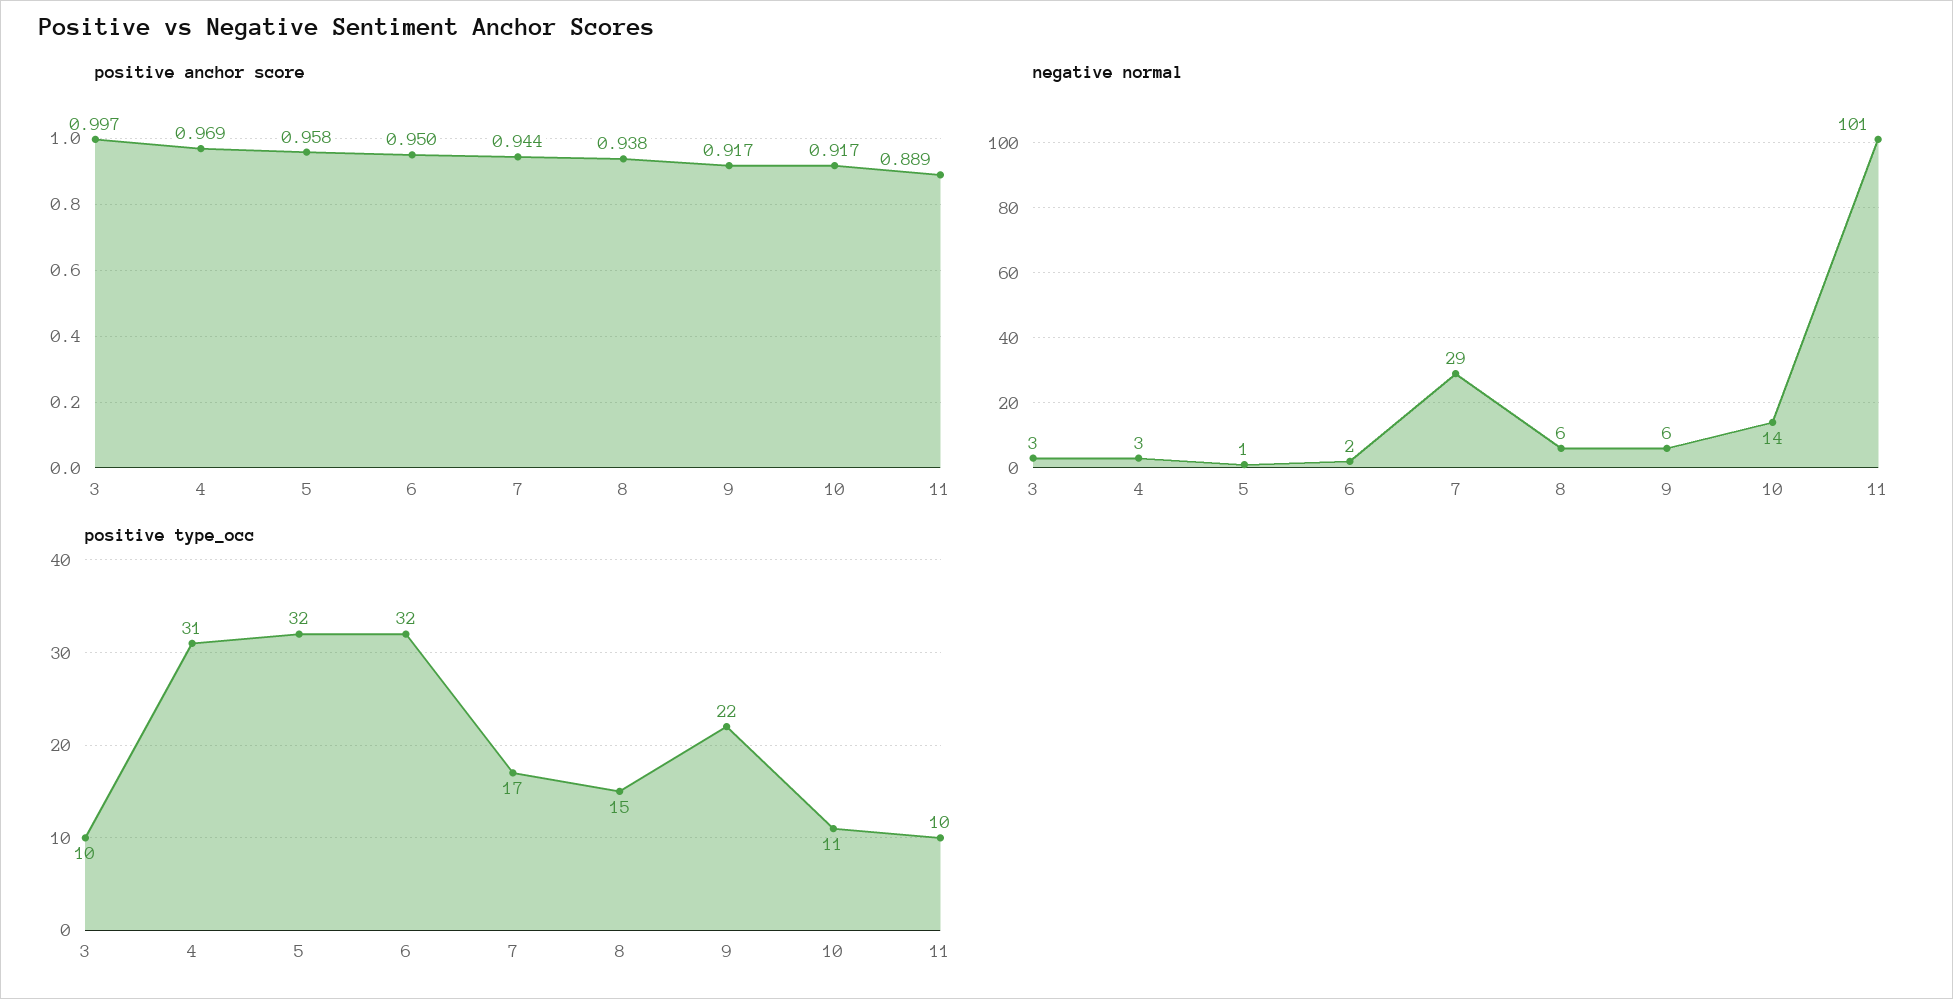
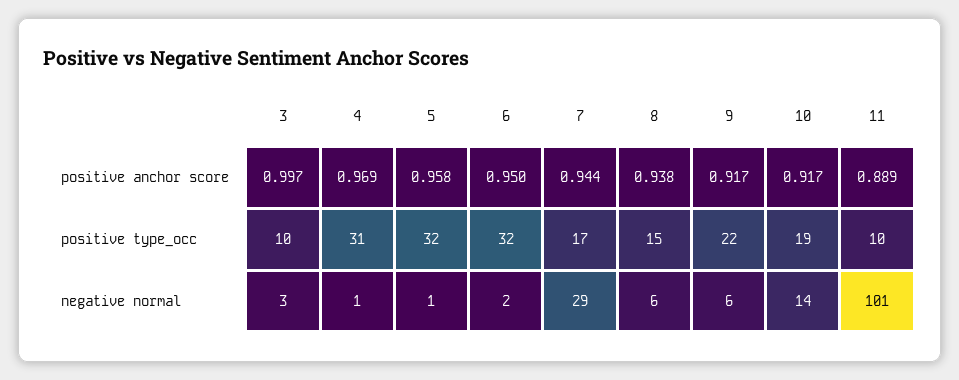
negative normal, 4: 3 -> 1
positive type_occ, 10: 11 -> 19

